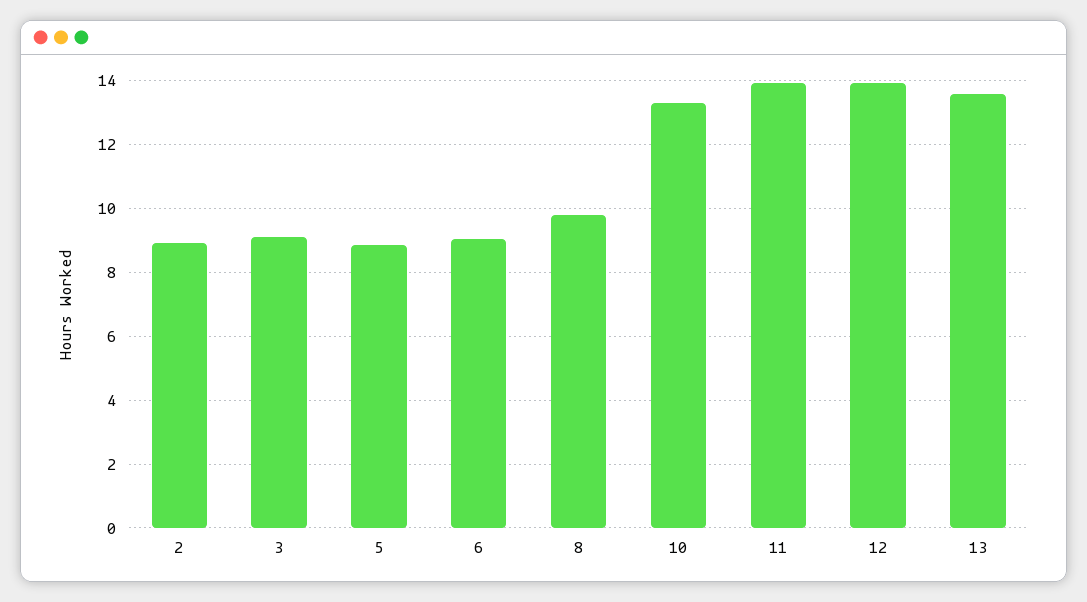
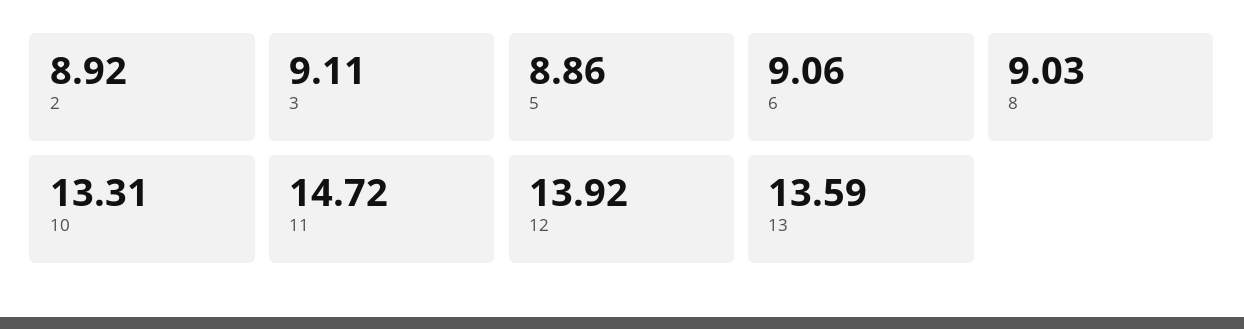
8: 9.8 -> 9.03
11: 14 -> 14.72

